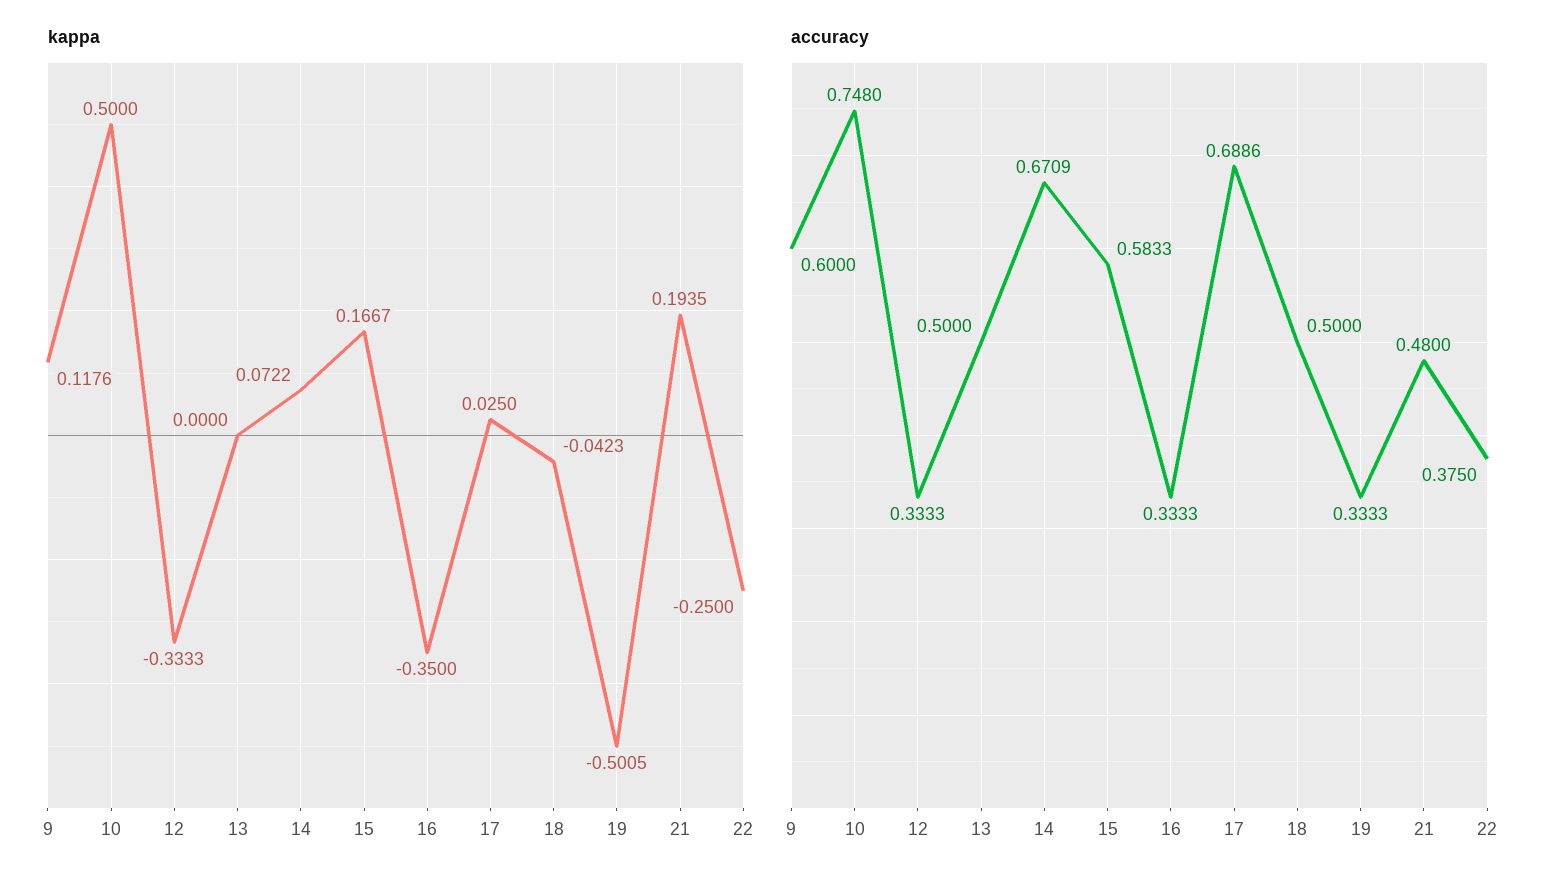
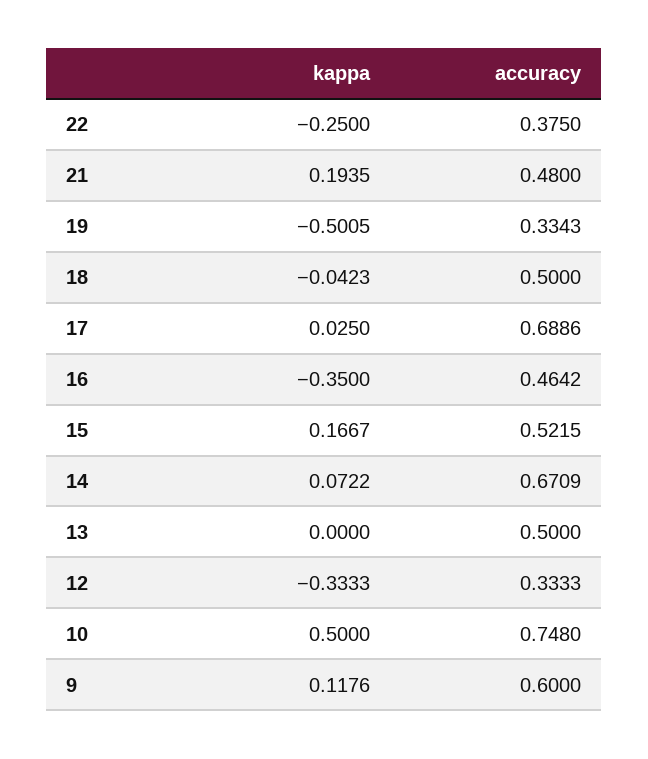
accuracy, 15: 0.5833 -> 0.5215
accuracy, 16: 0.3333 -> 0.4642
accuracy, 19: 0.3333 -> 0.3343

